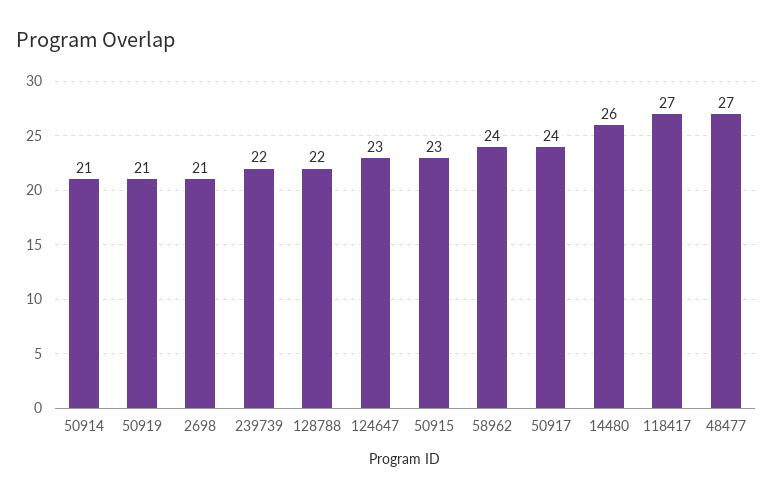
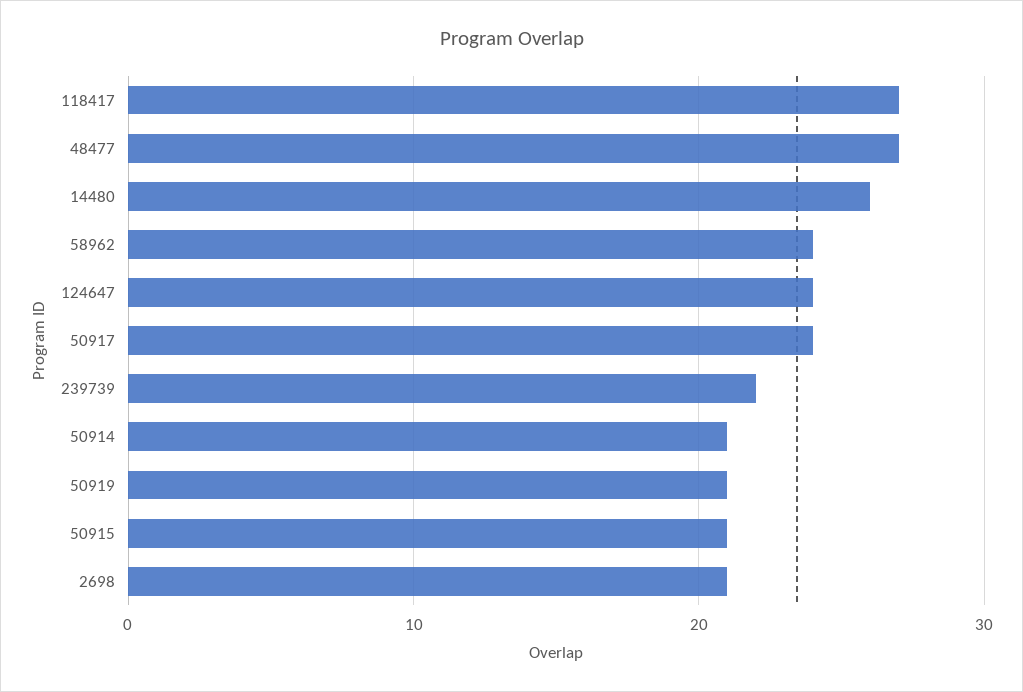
128788: 22 -> none
124647: 23 -> 24
50915: 23 -> 21

